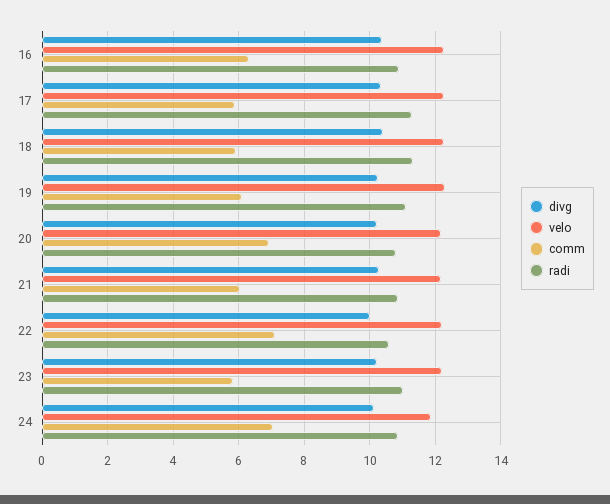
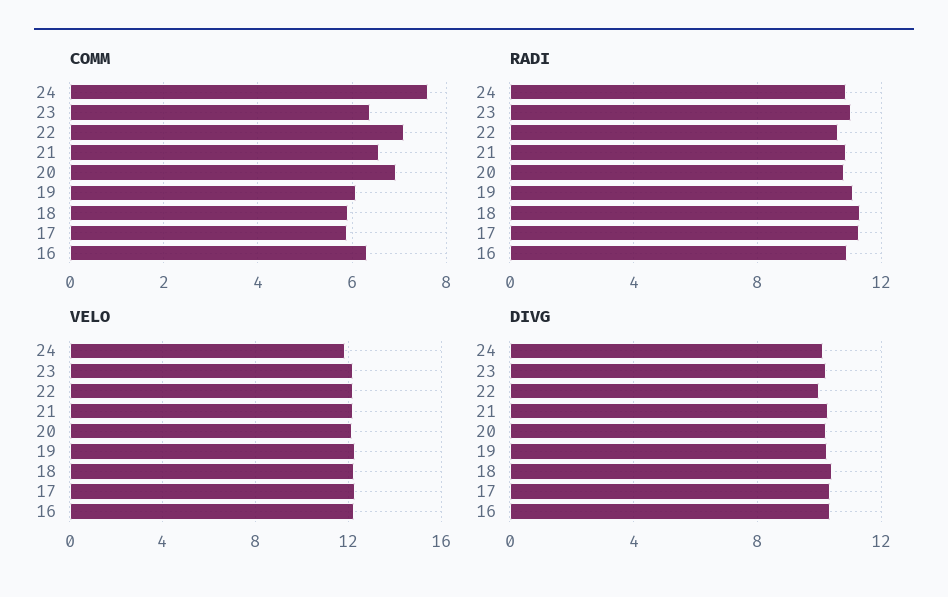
comm, 21: 6 -> 6.6
comm, 23: 5.8 -> 6.4
comm, 24: 7 -> 7.6

